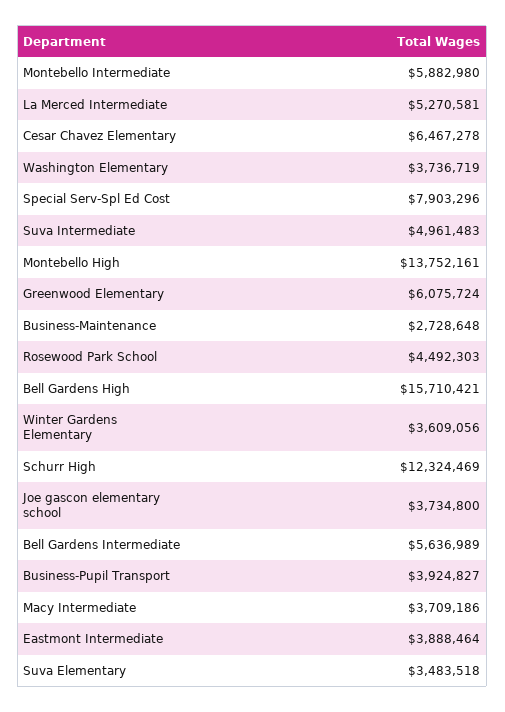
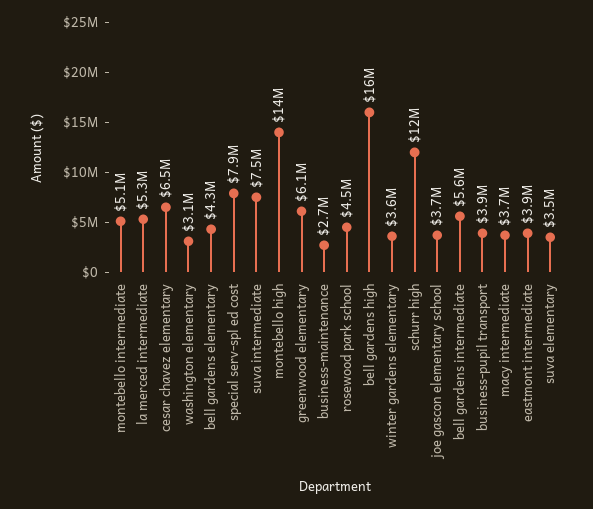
Montebello Intermediate: 5882980 -> 5100000
Washington Elementary: 3736719 -> 3100000
Suva Intermediate: 4961483 -> 7500000
bell gardens elementary: none -> 4300000

